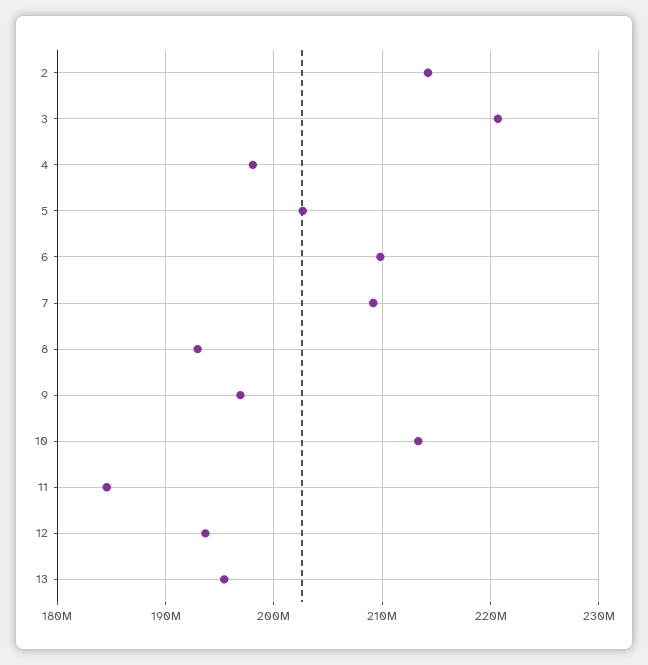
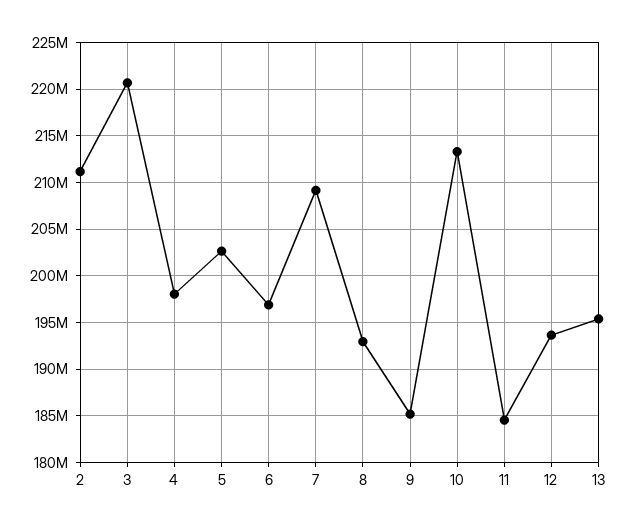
2: 214000000 -> 211000000
6: 210000000 -> 197000000
9: 197000000 -> 185000000

